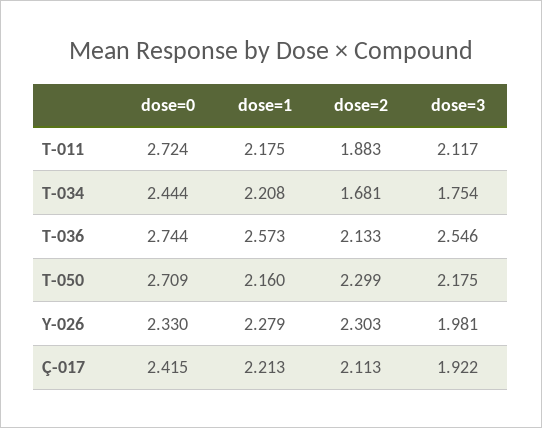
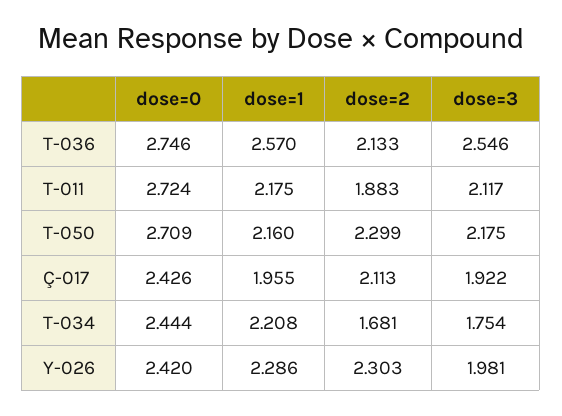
dose=0, T-036: 2.744 -> 2.746
dose=1, T-036: 2.573 -> 2.57
dose=0, Y-026: 2.33 -> 2.42
dose=1, Y-026: 2.279 -> 2.286
dose=0, Ç-017: 2.415 -> 2.426
dose=1, Ç-017: 2.213 -> 1.955

